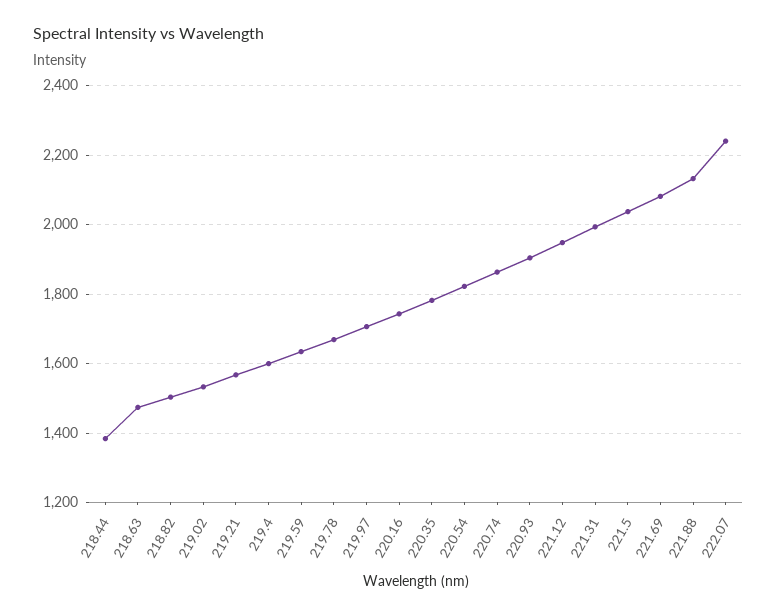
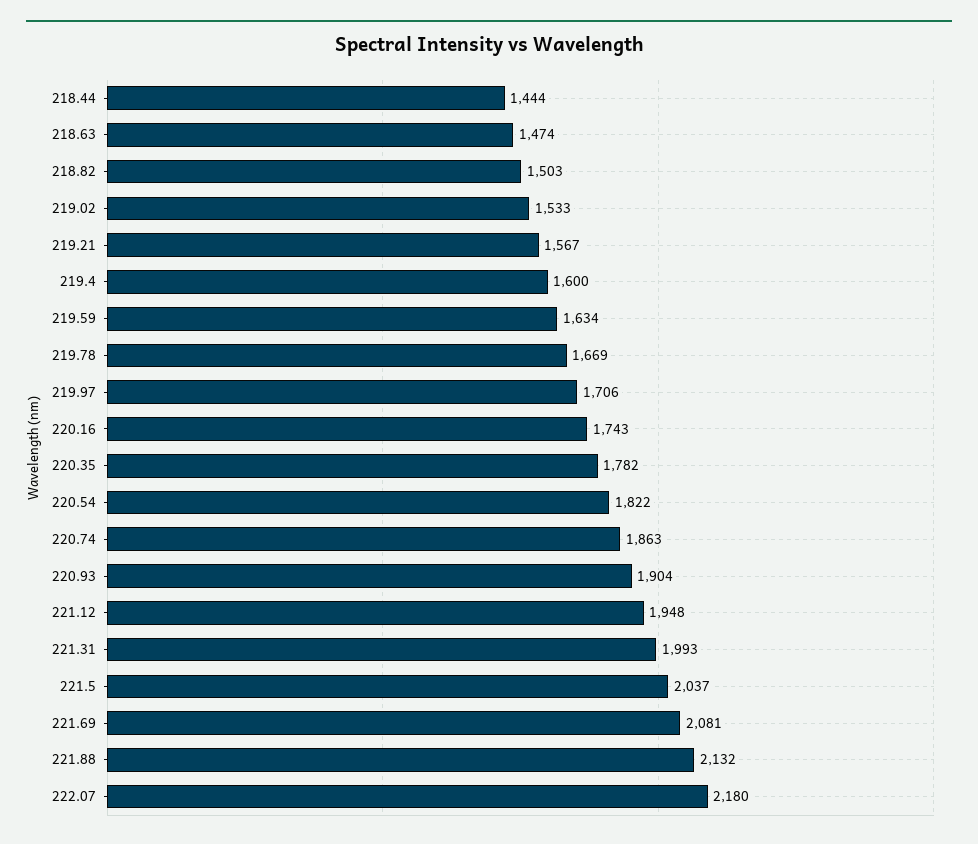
218.44: 1380 -> 1444
222.07: 2240 -> 2180

